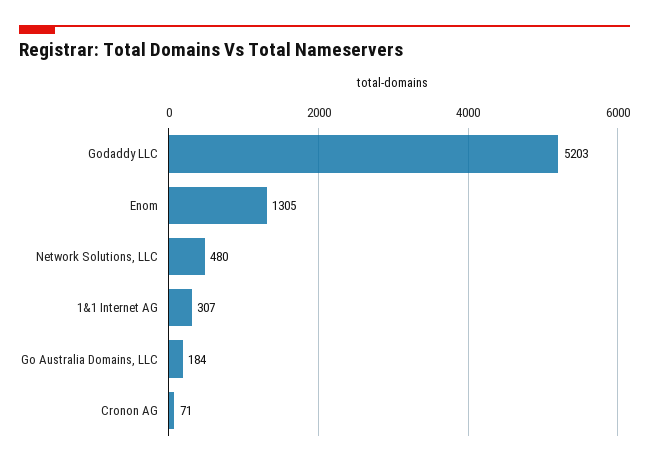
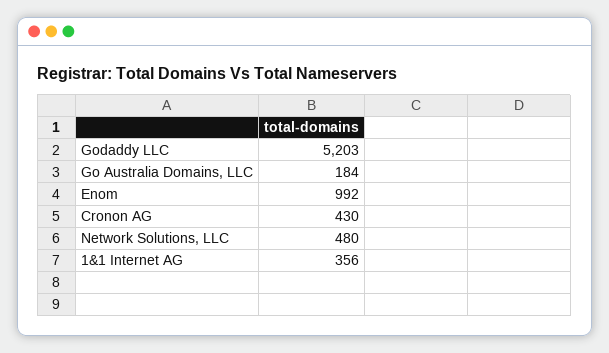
Enom: 1305 -> 992
1&1 Internet AG: 307 -> 356
Cronon AG: 71 -> 430

